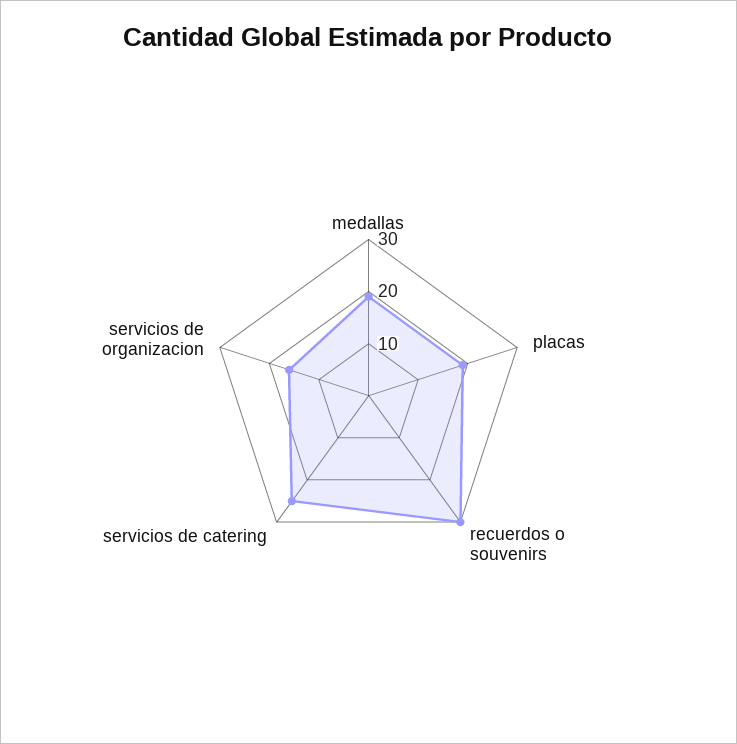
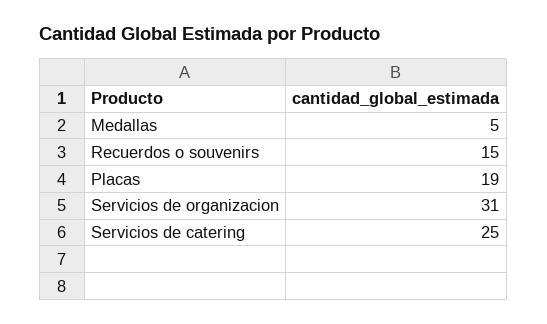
medallas: 20 -> 5
recuerdos o souvenirs: 30 -> 15
servicios de organizacion: 15 -> 31

